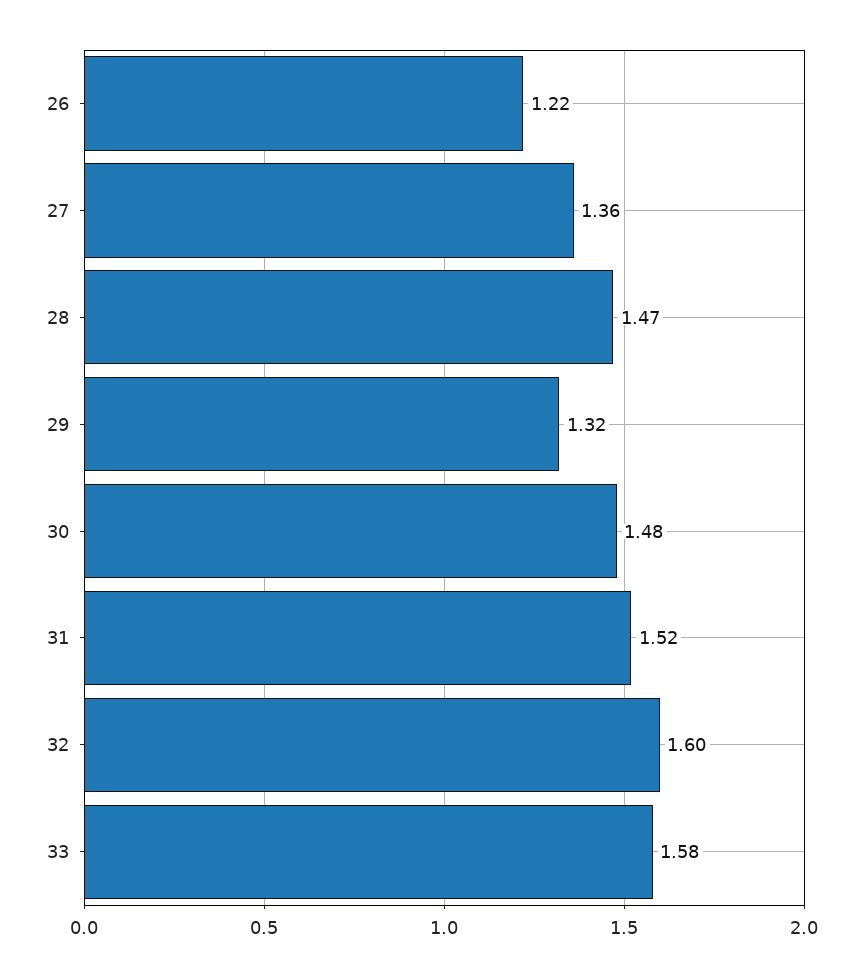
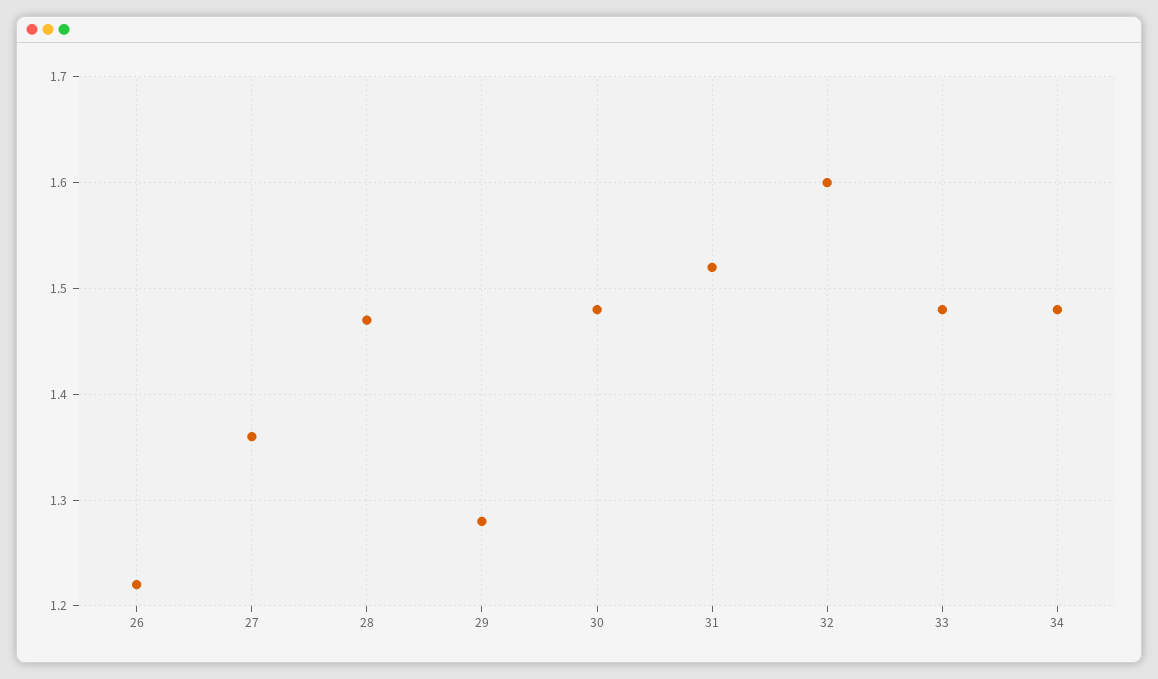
29: 1.32 -> 1.28
33: 1.58 -> 1.48
34: none -> 1.48

